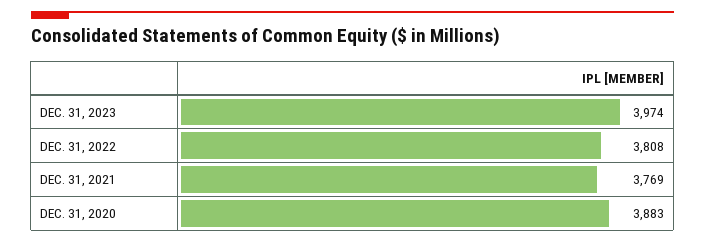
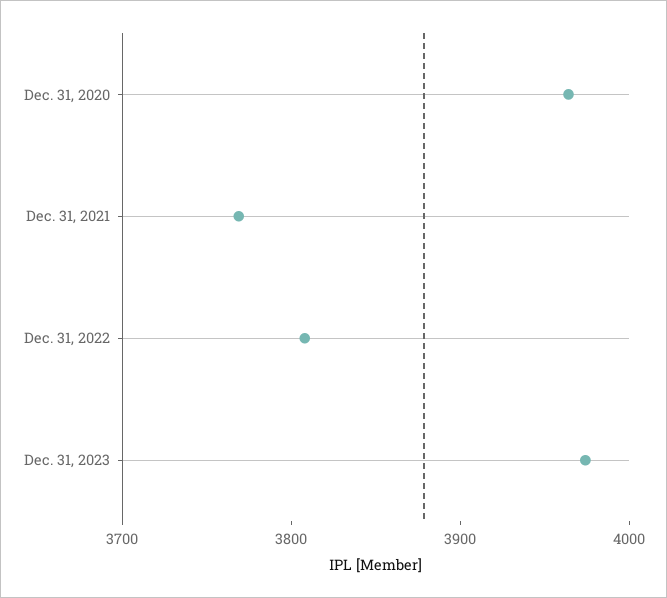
DEC. 31, 2020: 3883 -> 3960

